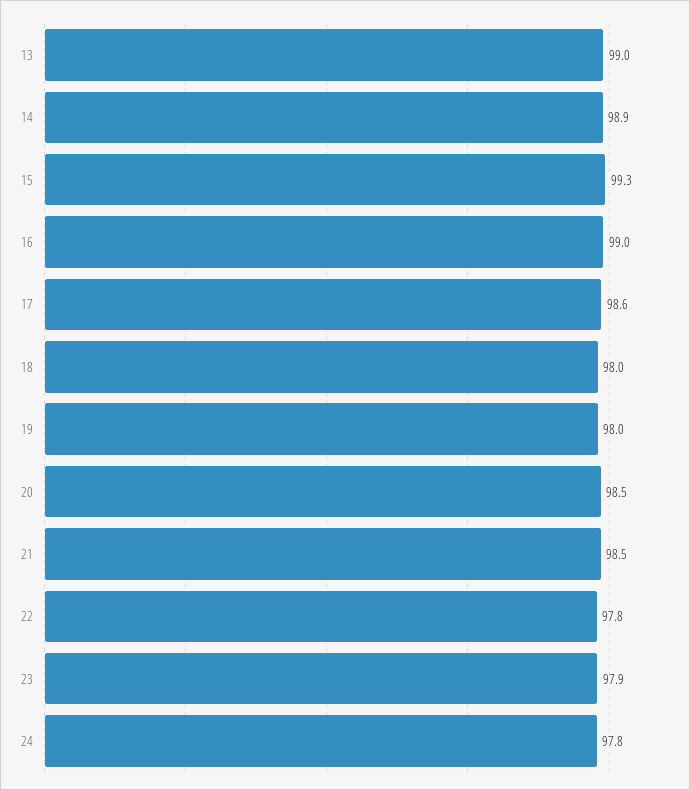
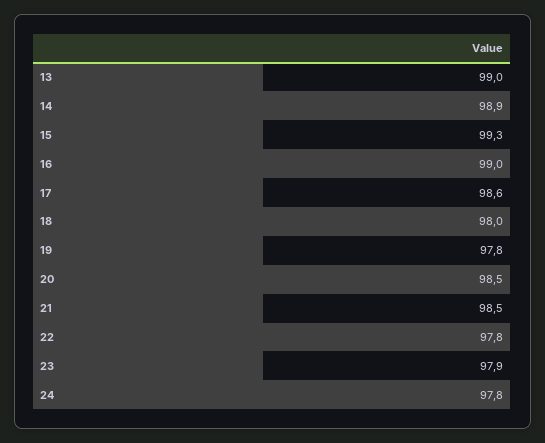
19: 98 -> 97.8

